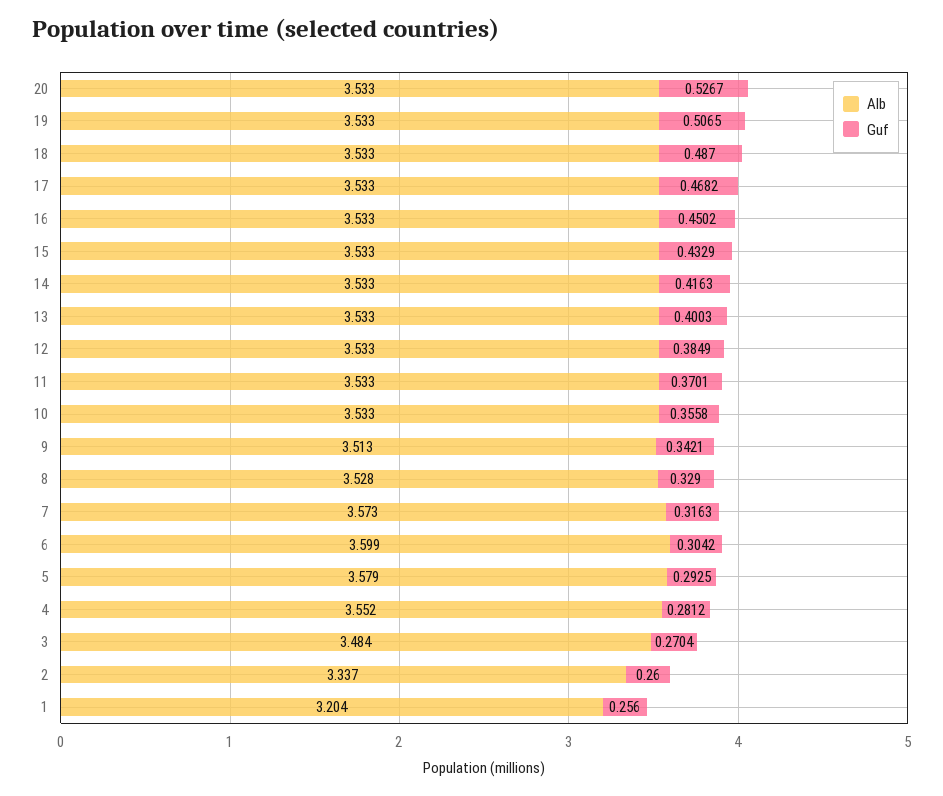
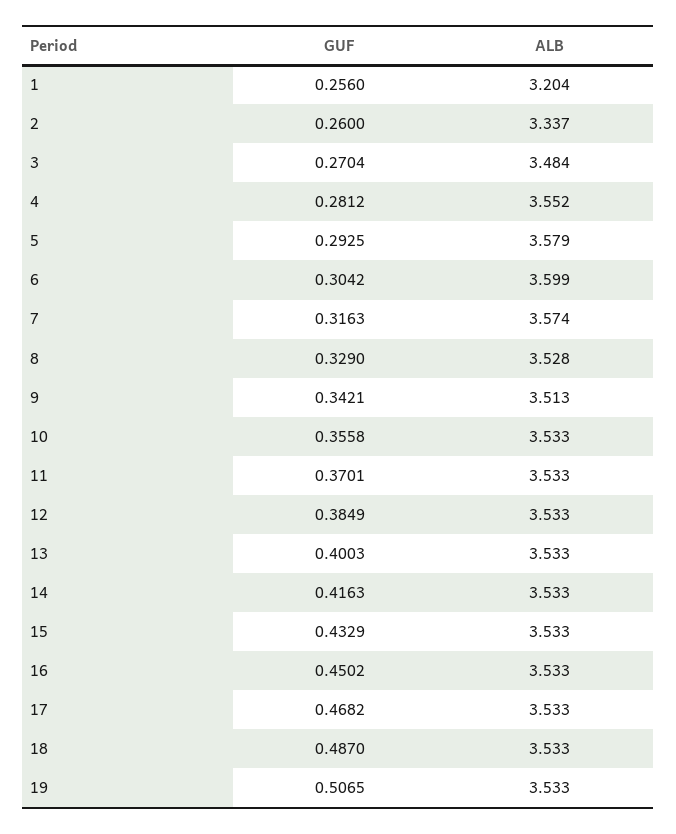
Alb, 20: 3.533 -> none
Guf, 20: 0.5267 -> none
Alb, 7: 3.573 -> 3.574

